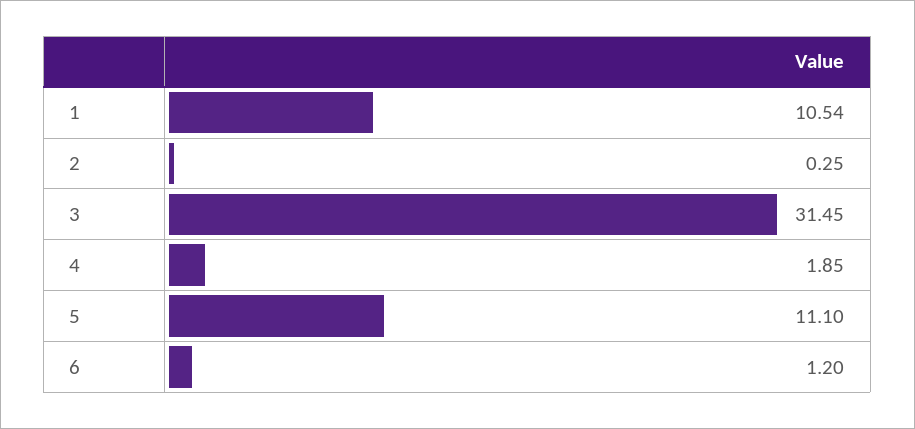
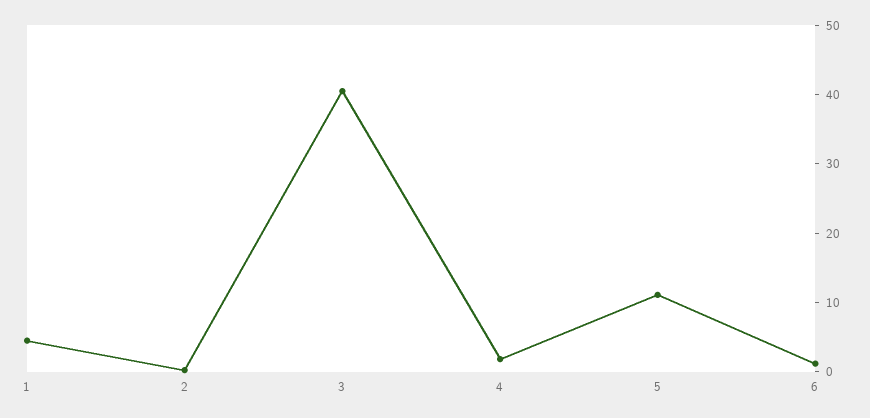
1: 10.54 -> 4
3: 31.45 -> 40

